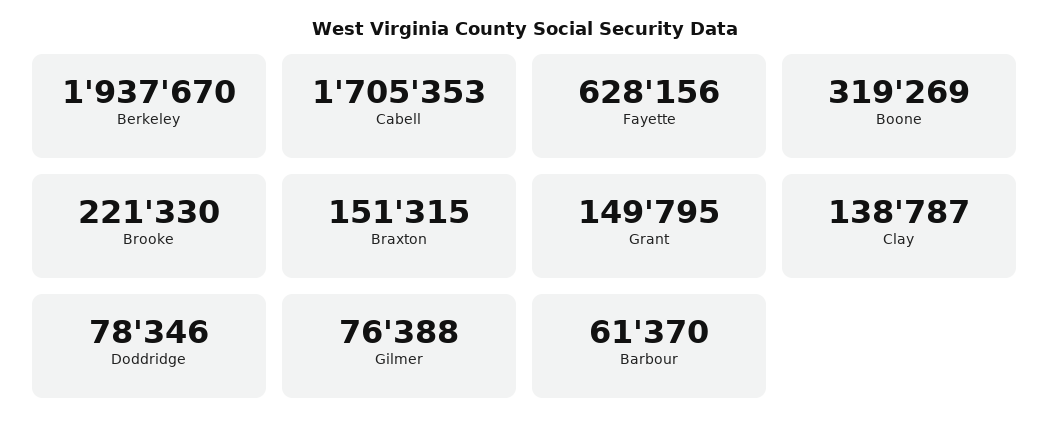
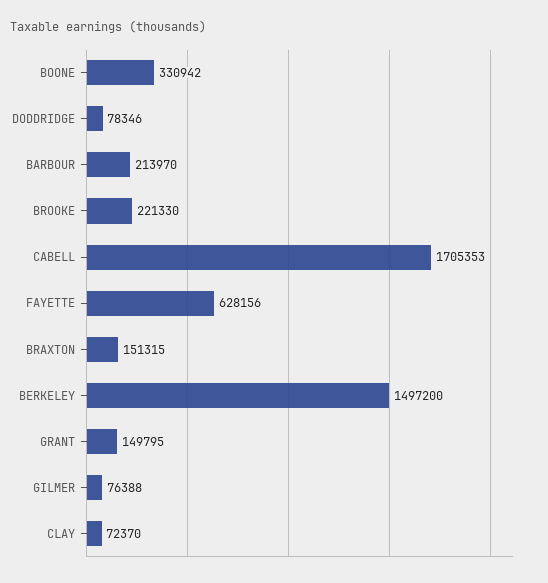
Berkeley: 1937670 -> 1497200
Boone: 319269 -> 330942
Clay: 138787 -> 72370
Barbour: 61370 -> 213970

